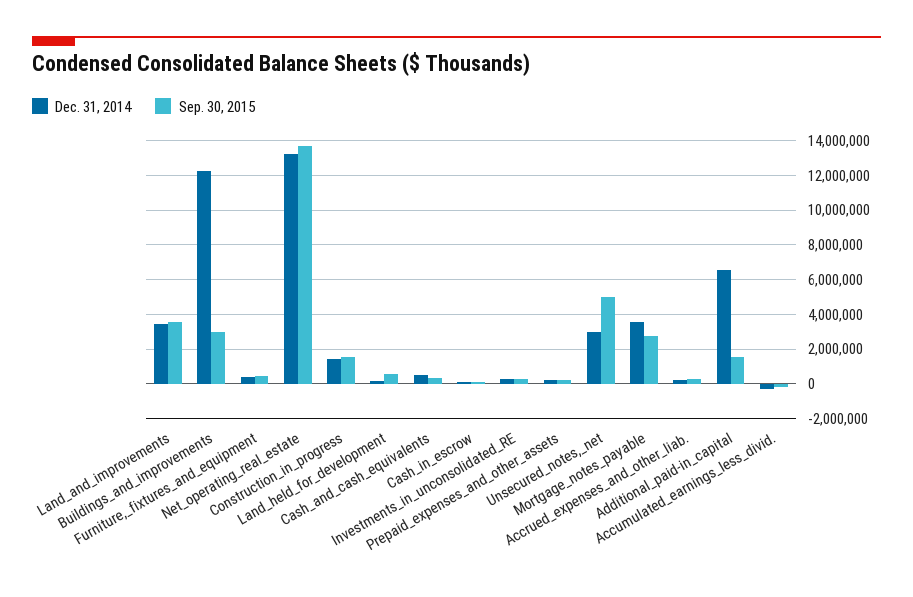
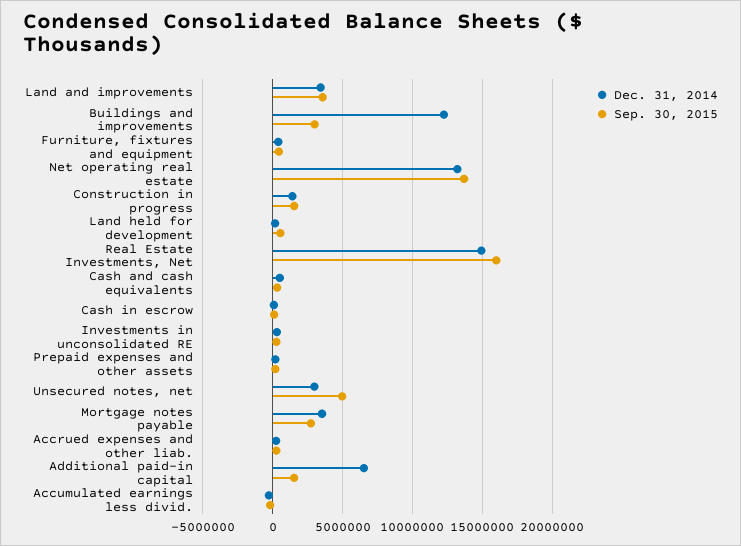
Dec. 31, 2014, Real Estate Investments, Net: none -> 15000000
Sep. 30, 2015, Real Estate Investments, Net: none -> 16000000

